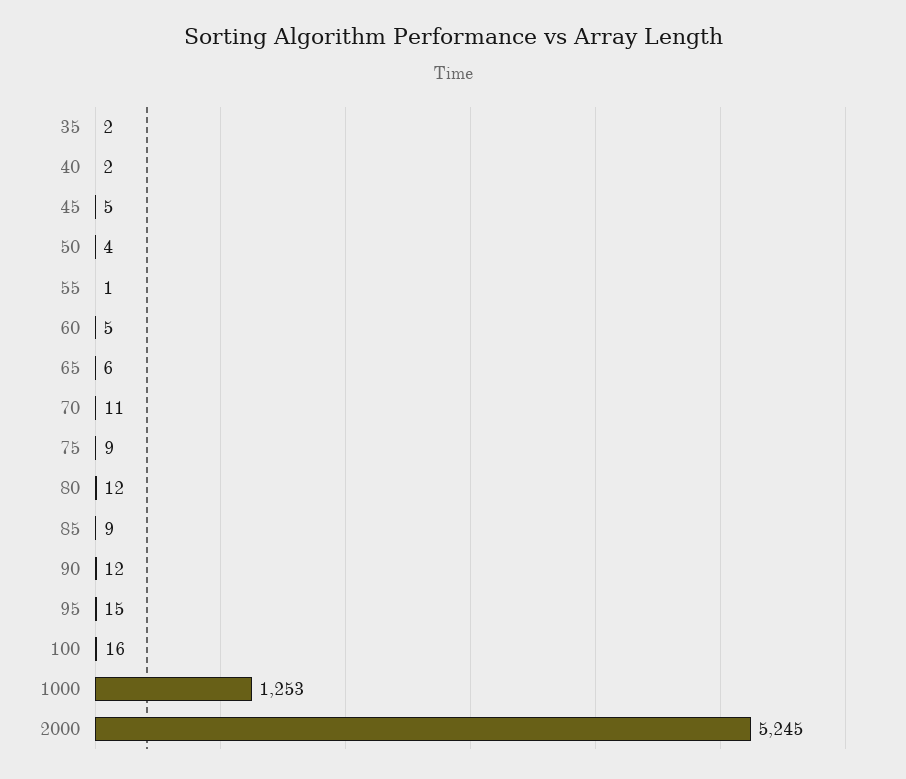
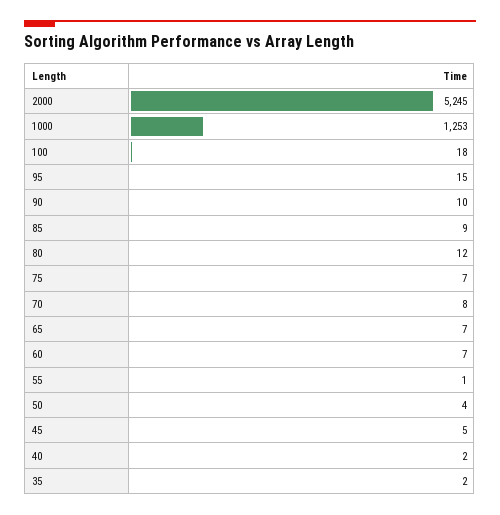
60: 5 -> 7
65: 6 -> 7
70: 11 -> 8
75: 9 -> 7
90: 12 -> 10
100: 16 -> 18

